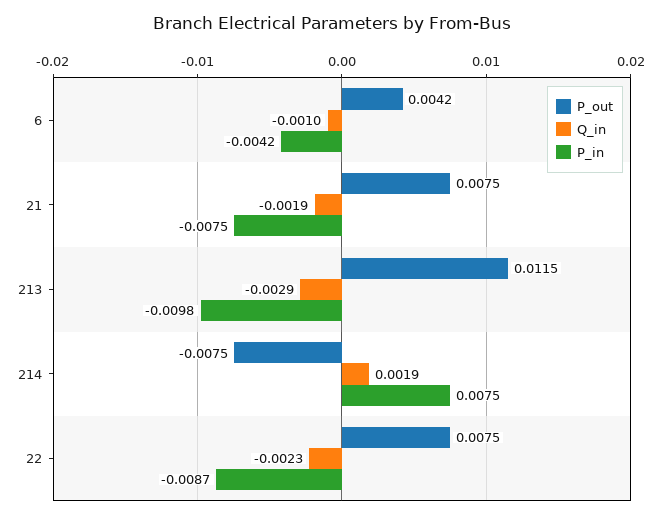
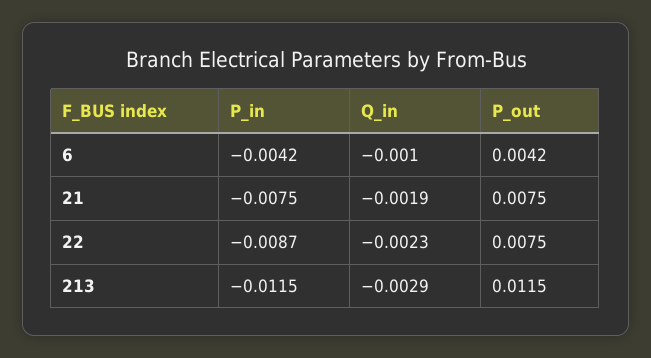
P_in, 213: -0.0098 -> -0.0115
P_out, 214: -0.0075 -> none
Q_in, 214: 0.0019 -> none
P_in, 214: 0.0075 -> none

